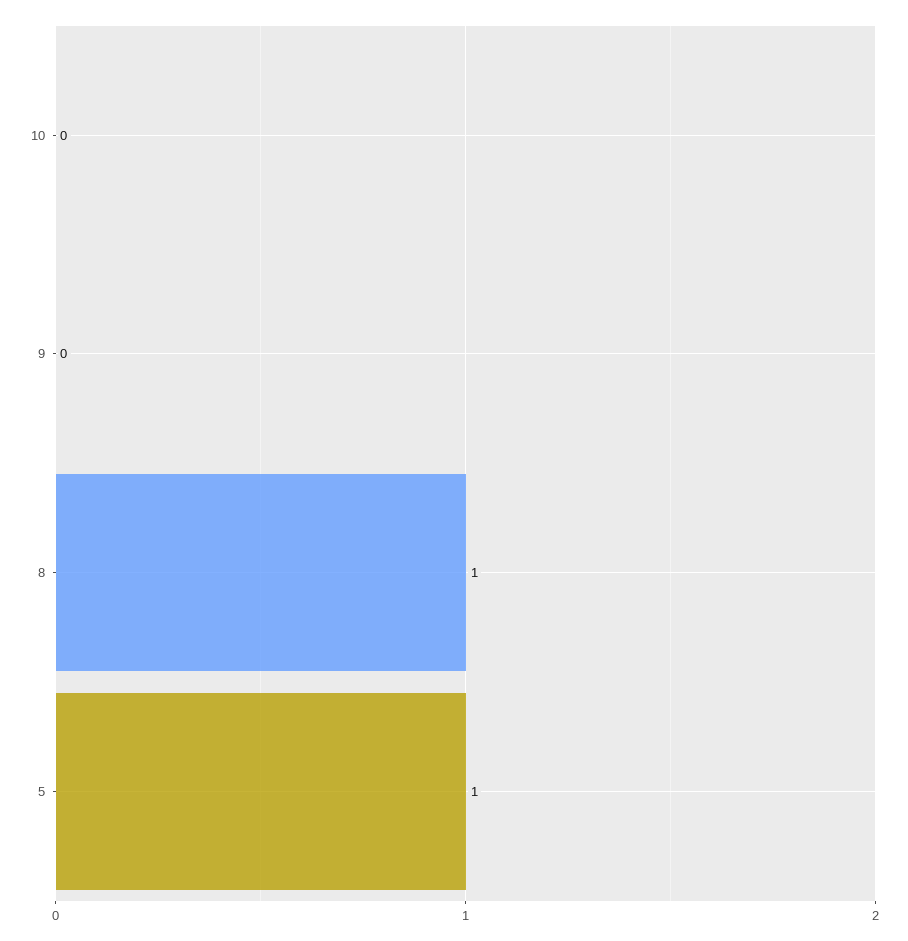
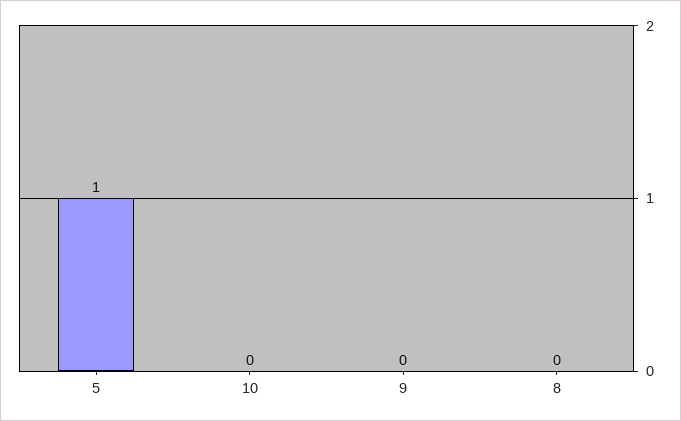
8: 1 -> 0

